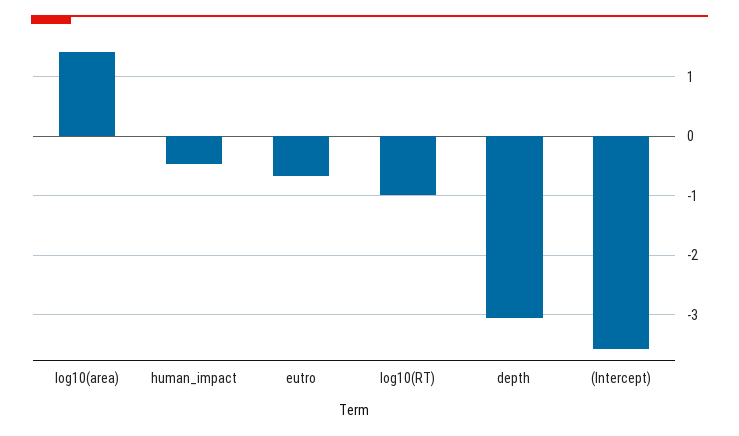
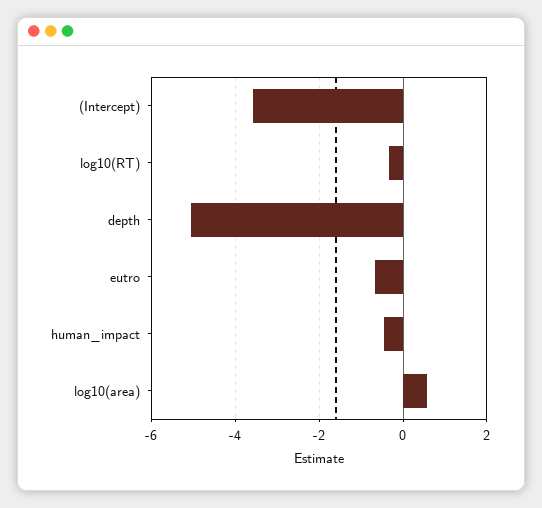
log10(area): 1.4 -> 0.6
log10(RT): -1 -> -0.4
depth: -3 -> -5

